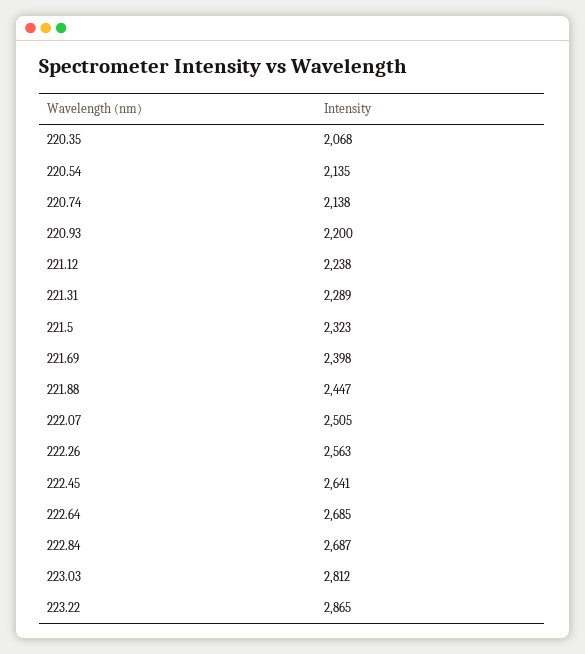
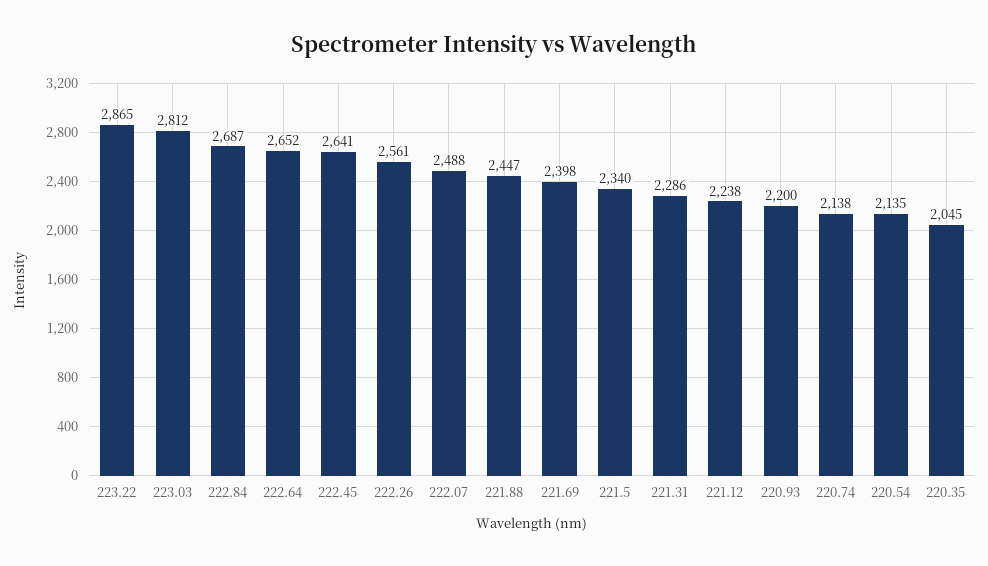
220.35: 2068 -> 2045
221.31: 2289 -> 2286
221.5: 2323 -> 2340
222.07: 2505 -> 2488
222.26: 2563 -> 2561
222.64: 2685 -> 2652

